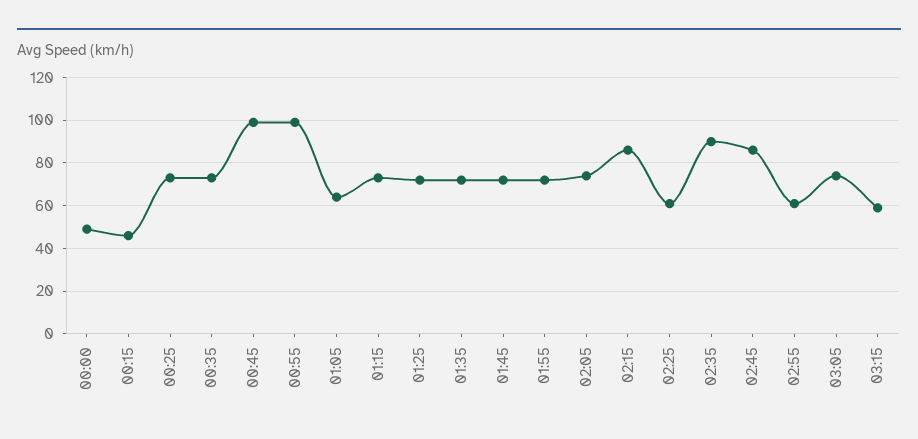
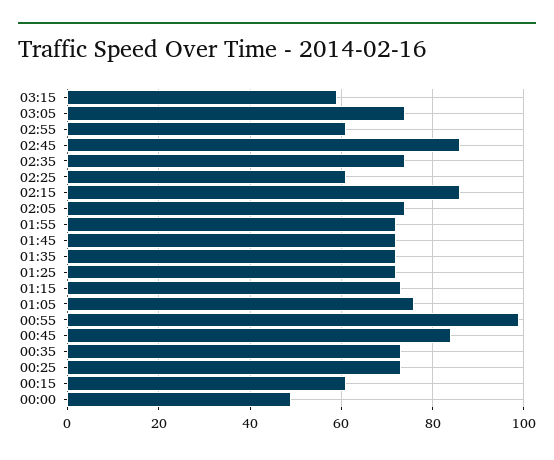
00:15: 45 -> 60
00:45: 100 -> 85
01:05: 65 -> 75
02:35: 90 -> 75

